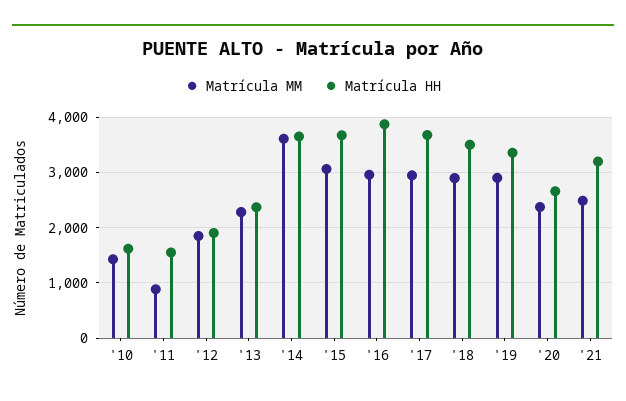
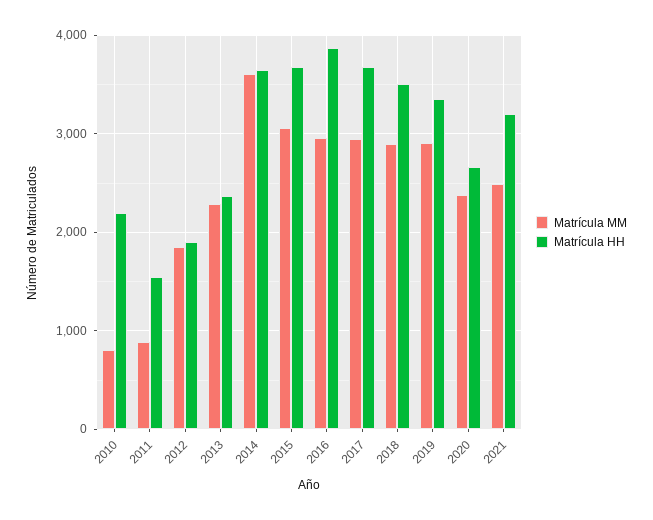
Matrícula MM, '10: 1400 -> 800
Matrícula HH, '10: 1600 -> 2200

